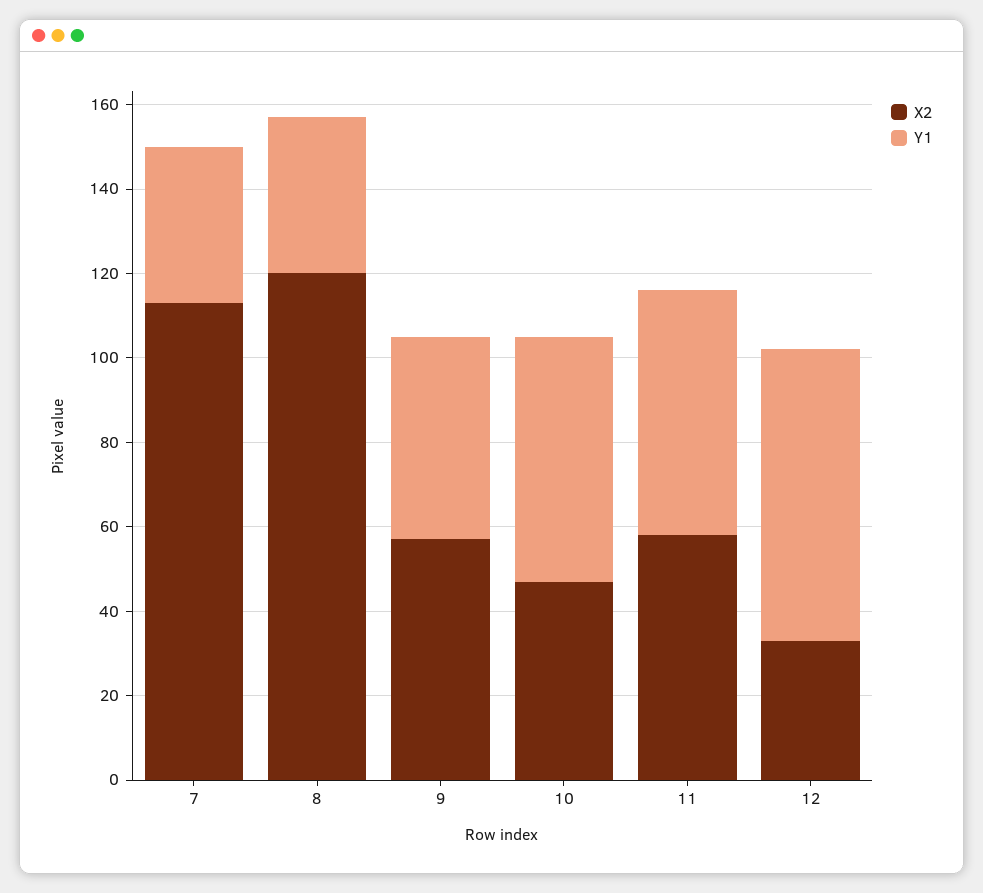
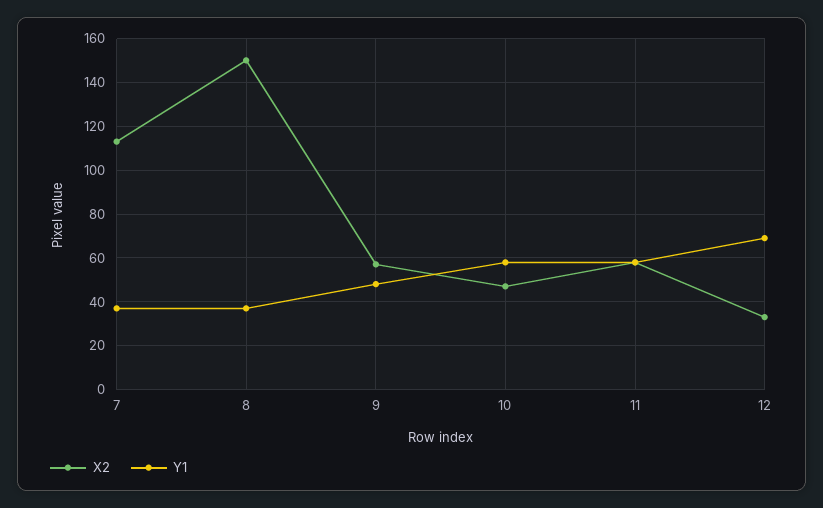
X2, 8: 120 -> 150

